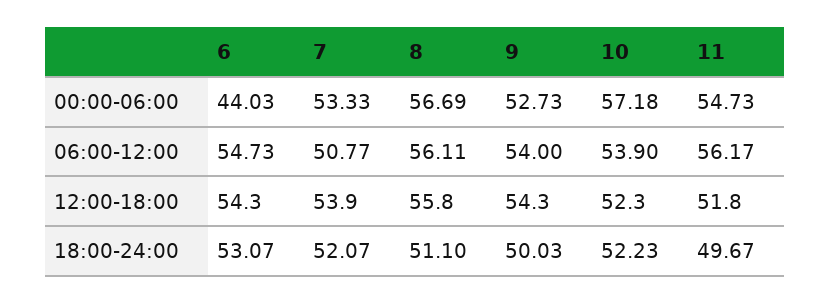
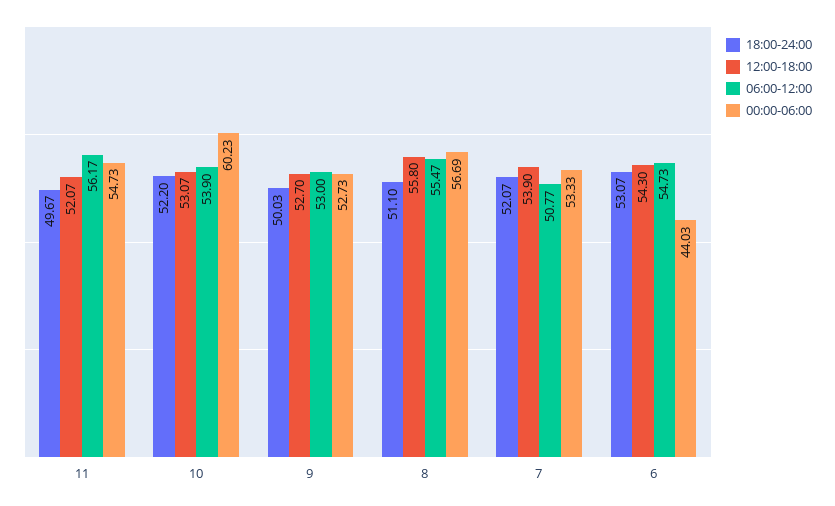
00:00-06:00, 10: 57.18 -> 60.23
06:00-12:00, 8: 56.11 -> 55.47
06:00-12:00, 9: 54 -> 53
12:00-18:00, 9: 54.3 -> 52.7
12:00-18:00, 10: 52.3 -> 53.07
12:00-18:00, 11: 51.8 -> 52.07
18:00-24:00, 10: 52.23 -> 52.2

